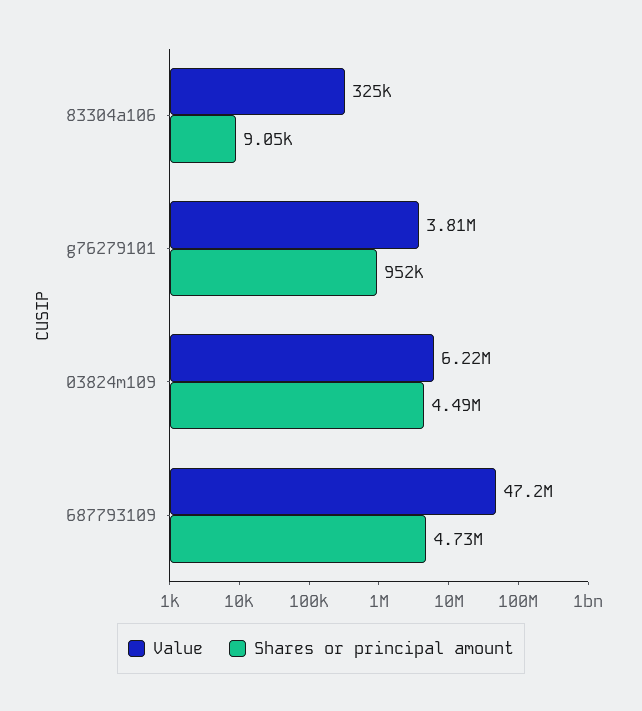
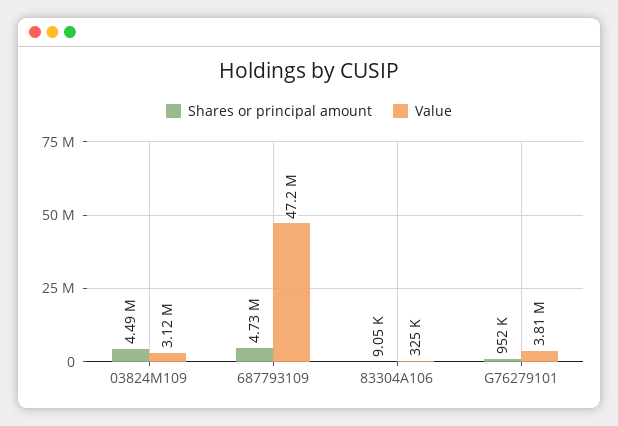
Value, 03824m109: 6220000 -> 3120000

